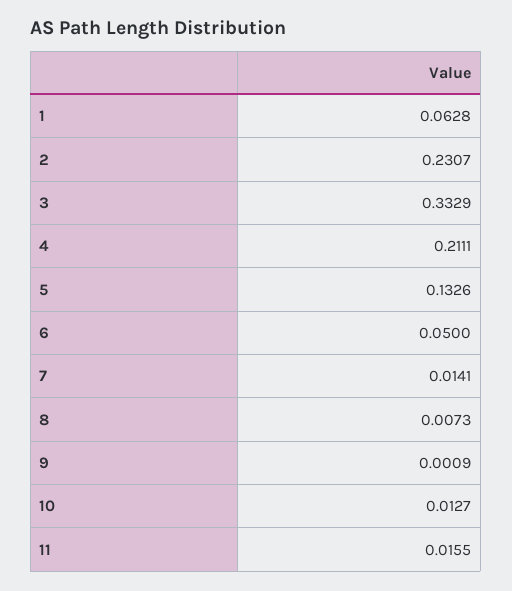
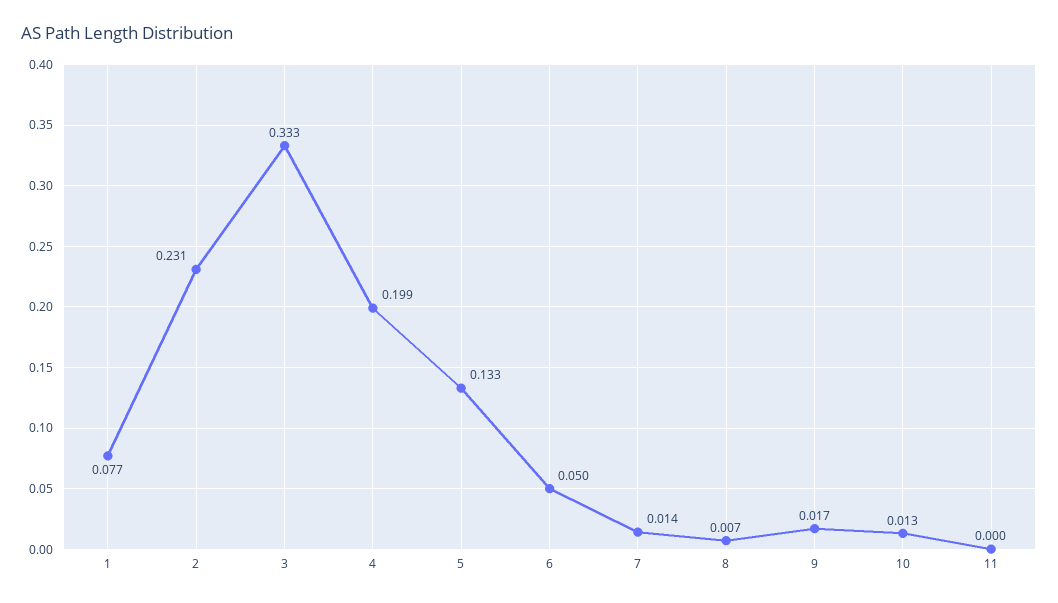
1: 0.0628 -> 0.077
4: 0.2111 -> 0.199
9: 0.0009 -> 0.017
11: 0.0155 -> 0

